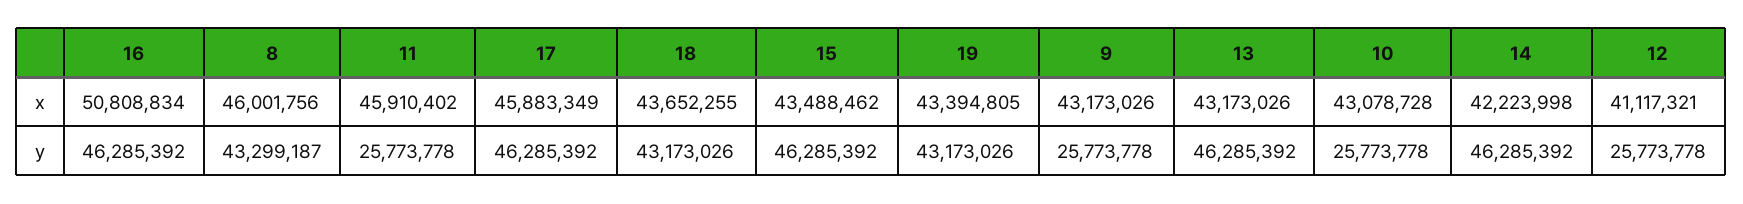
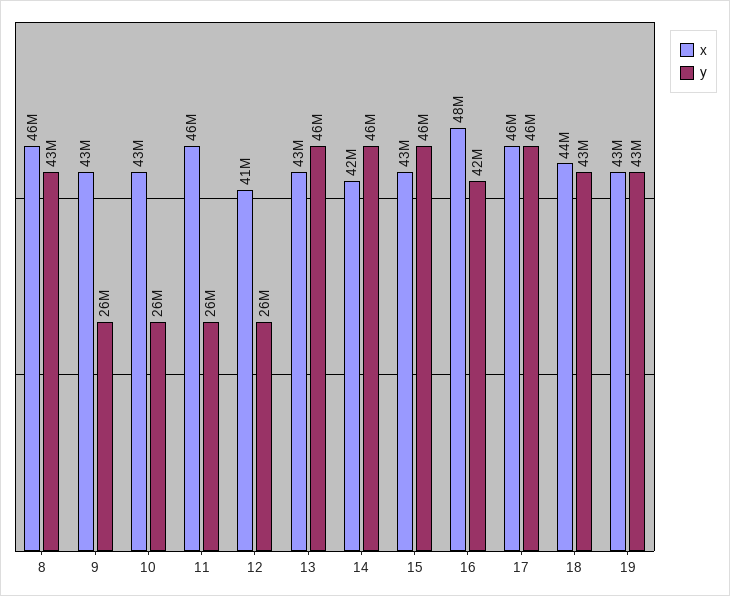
x, 16: 50808834 -> 48000000
y, 16: 46285392 -> 42000000

